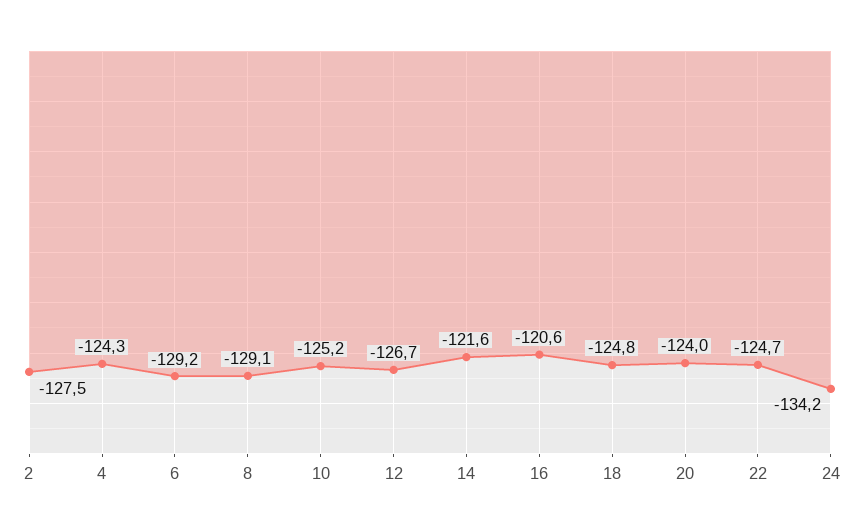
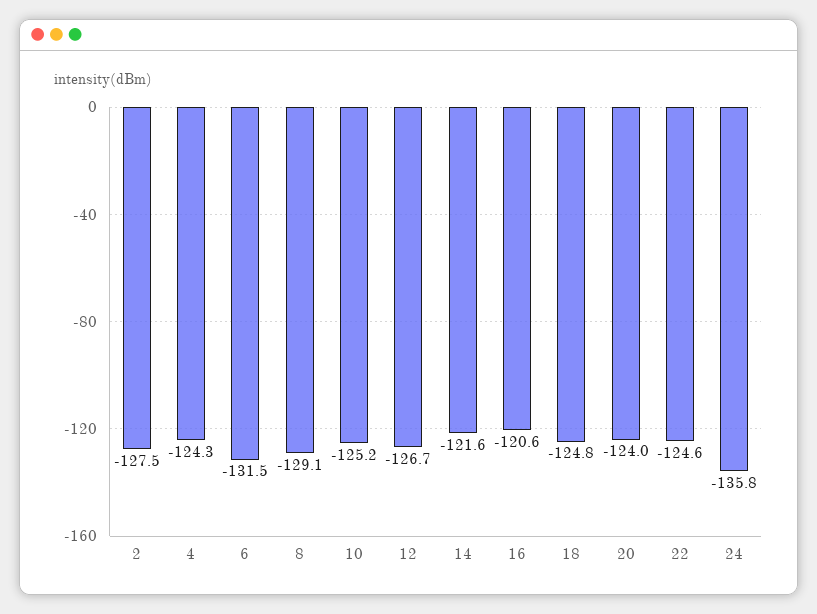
6: -129.2 -> -131.5
22: -124.7 -> -124.6
24: -134.2 -> -135.8

